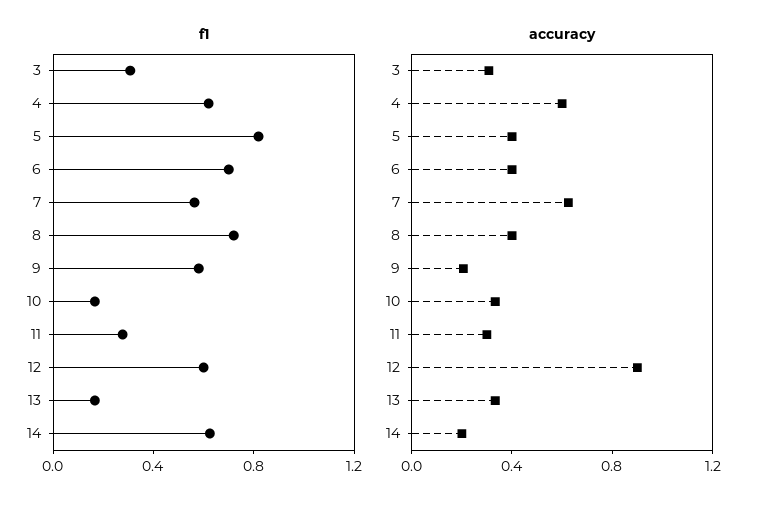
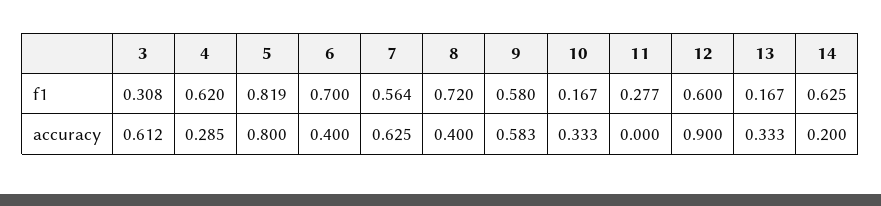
accuracy, 3: 0.3 -> 0.612
accuracy, 4: 0.6 -> 0.285
accuracy, 5: 0.4 -> 0.8
accuracy, 9: 0.2 -> 0.583
accuracy, 11: 0.3 -> 0

